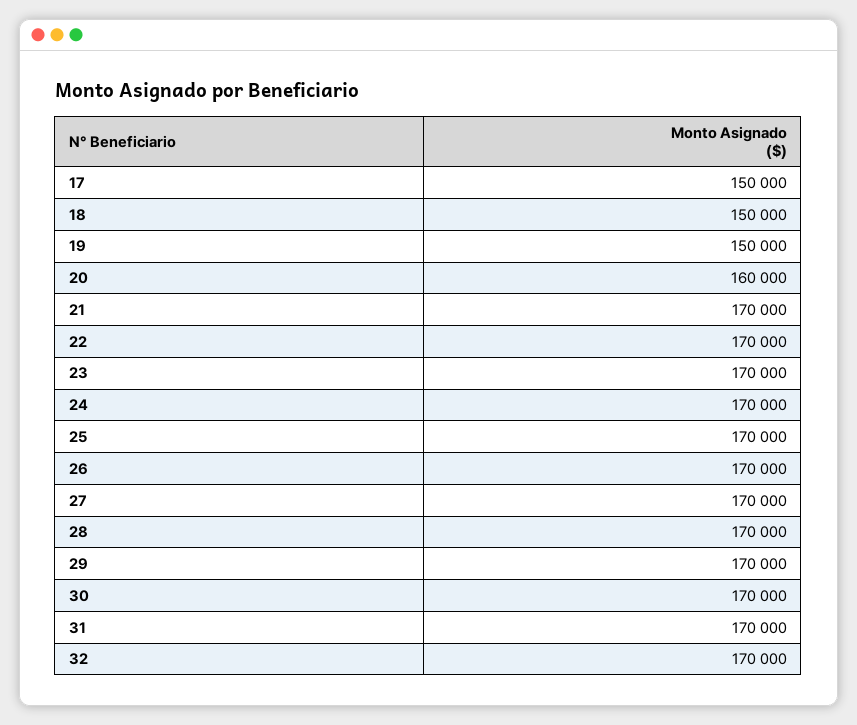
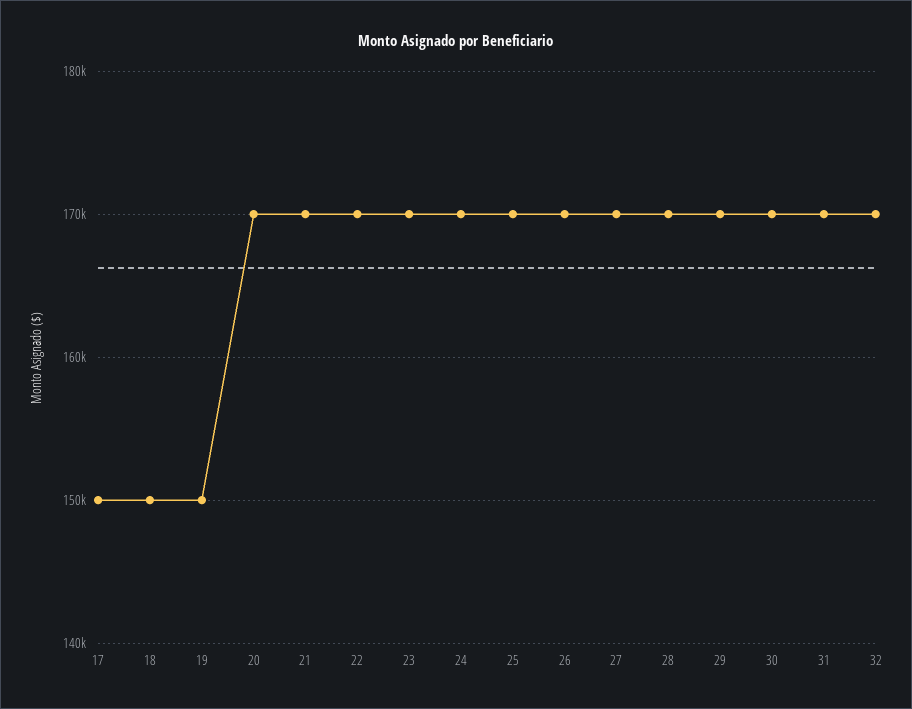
20: 160000 -> 170000

